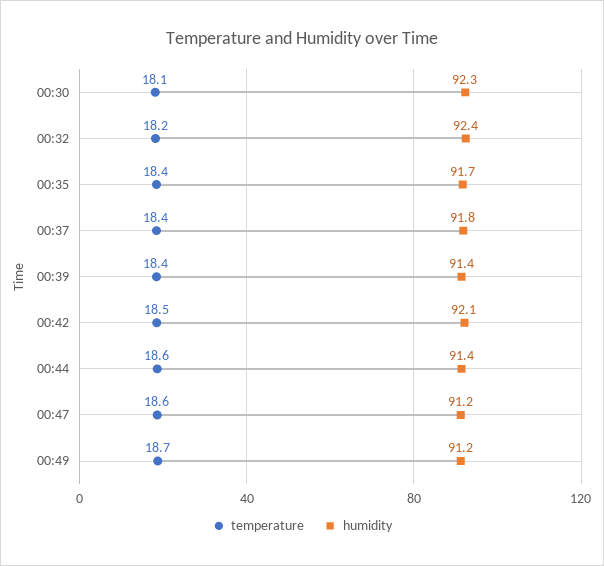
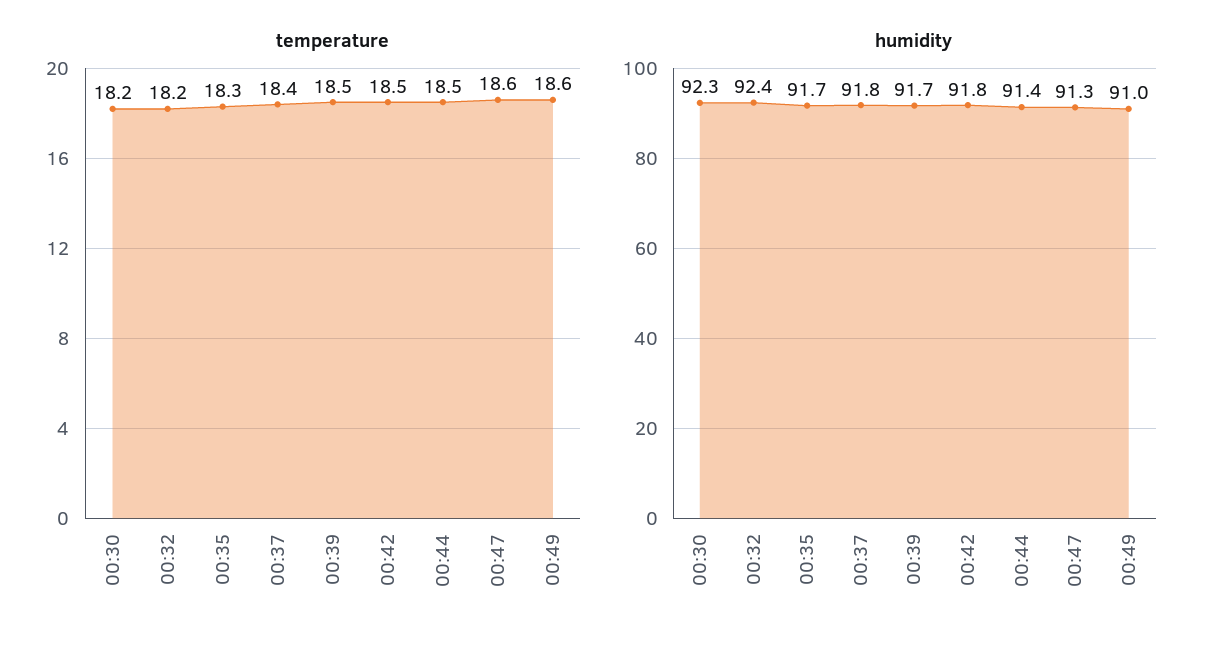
temperature, 00:30: 18.1 -> 18.2
temperature, 00:35: 18.4 -> 18.3
temperature, 00:39: 18.4 -> 18.5
humidity, 00:39: 91.4 -> 91.7
humidity, 00:42: 92.1 -> 91.8
temperature, 00:44: 18.6 -> 18.5
humidity, 00:47: 91.2 -> 91.3
temperature, 00:49: 18.7 -> 18.6
humidity, 00:49: 91.2 -> 91

